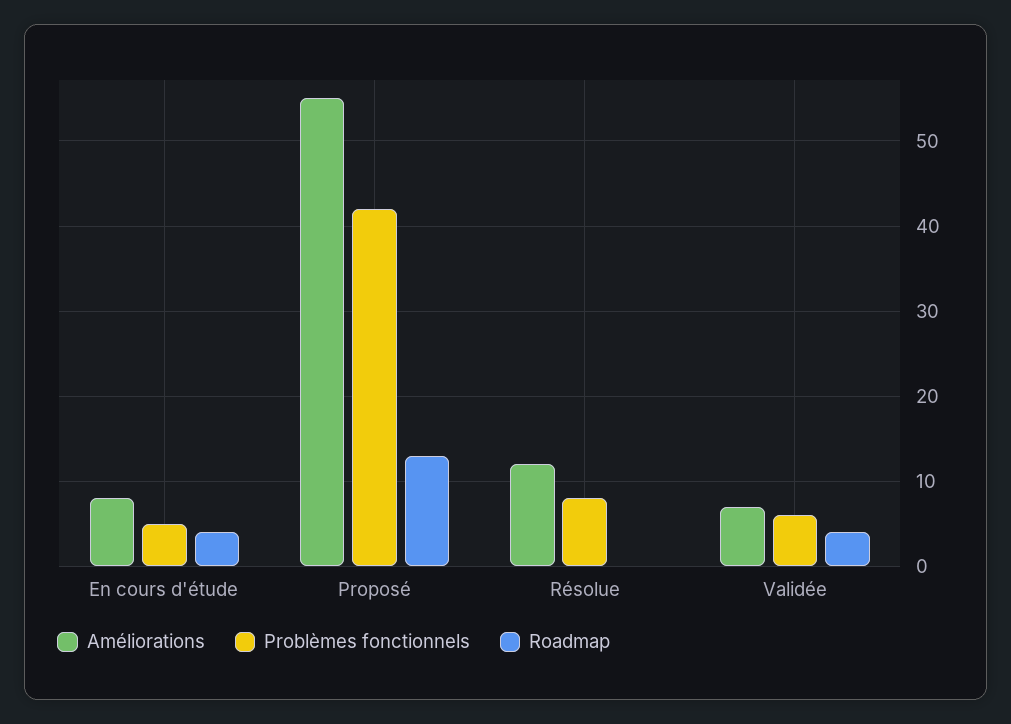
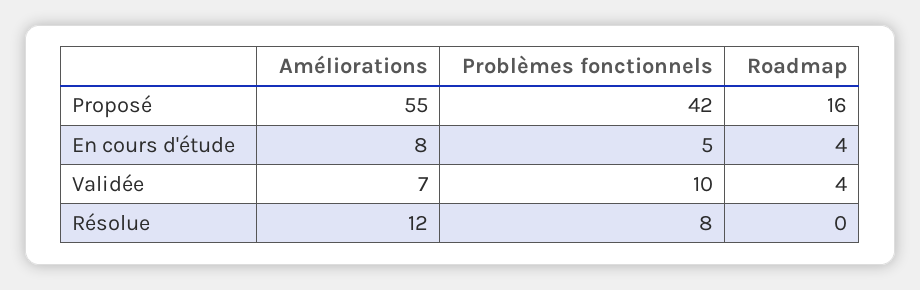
Roadmap, Proposé: 13 -> 16
Problèmes fonctionnels, Validée: 6 -> 10

